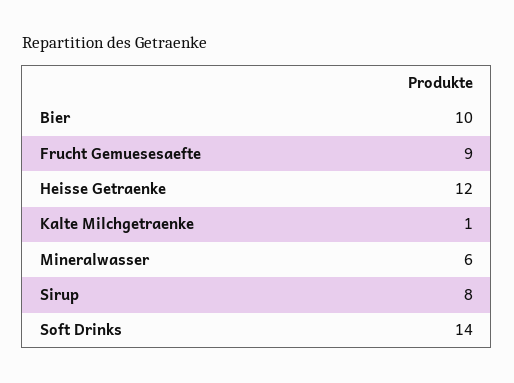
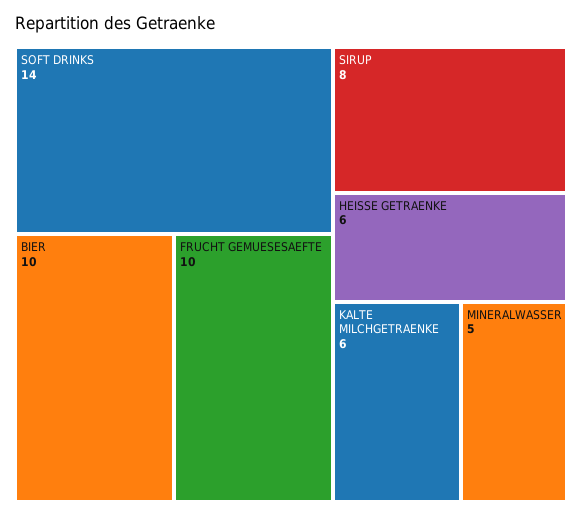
Frucht Gemuesesaefte: 9 -> 10
Heisse Getraenke: 12 -> 6
Kalte Milchgetraenke: 1 -> 6
Mineralwasser: 6 -> 5

